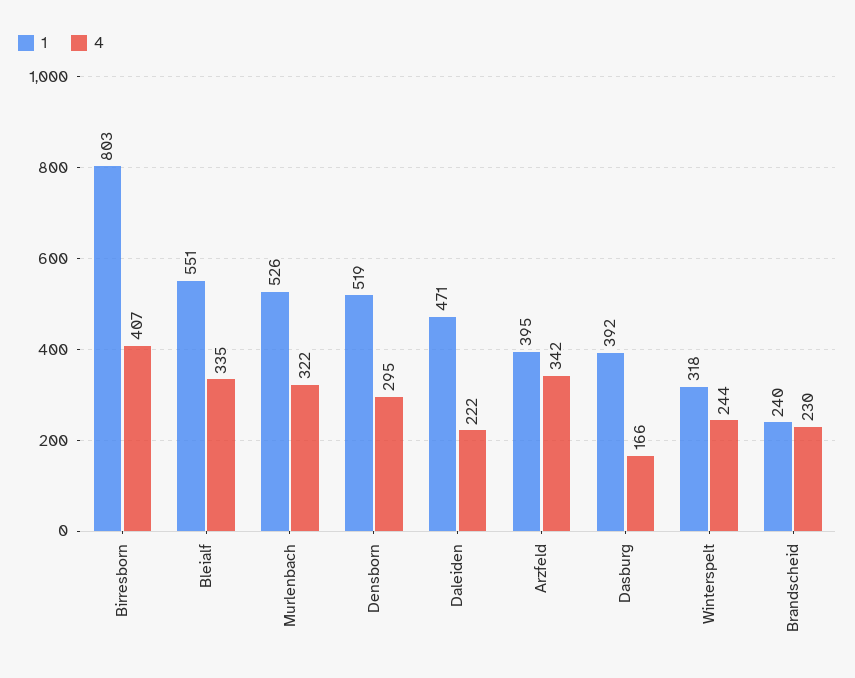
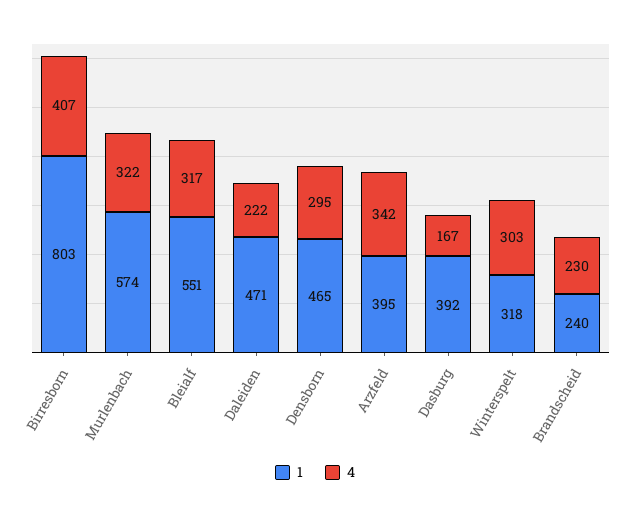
4, Bleialf: 335 -> 317
1, Murlenbach: 526 -> 574
1, Densborn: 519 -> 465
4, Dasburg: 166 -> 167
4, Winterspelt: 244 -> 303

